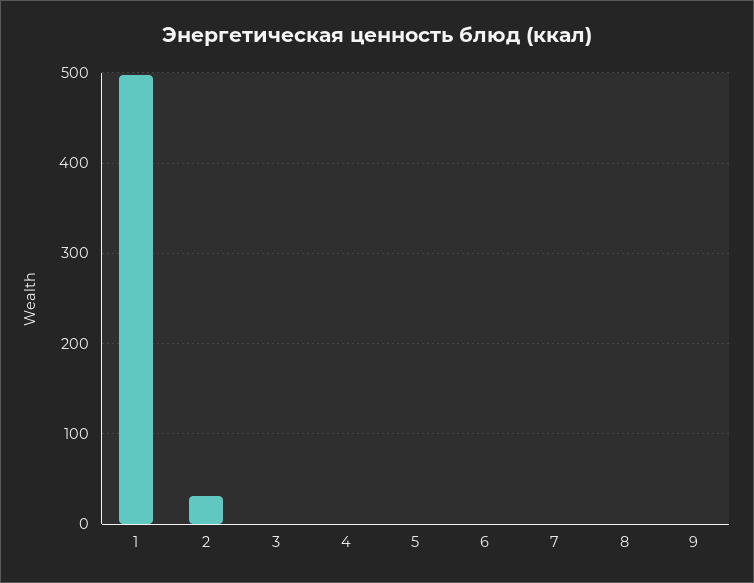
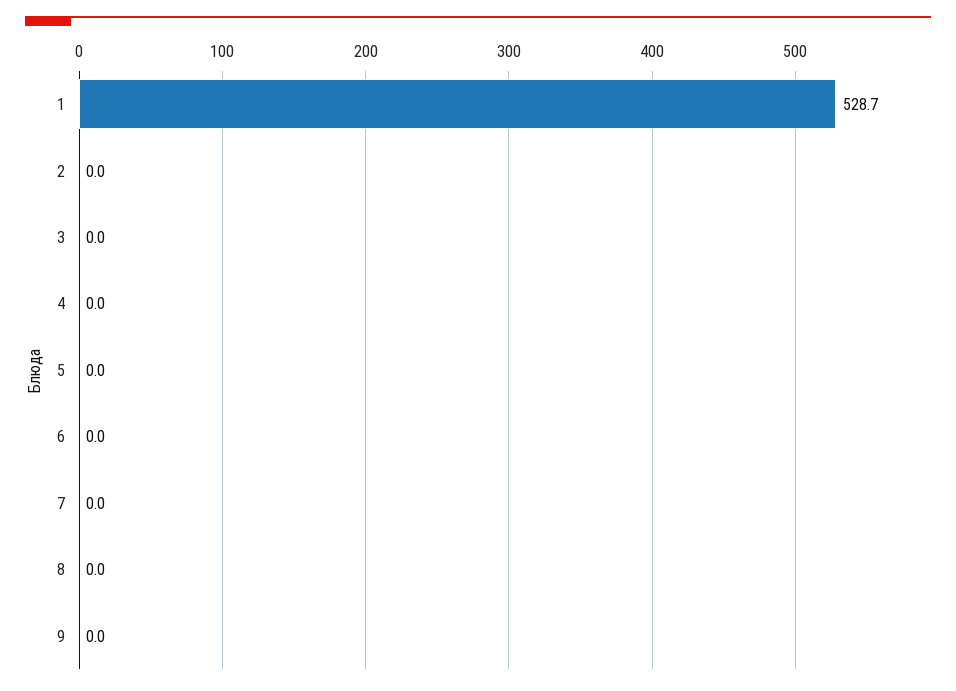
1: 500 -> 528.7
2: 30 -> 0

